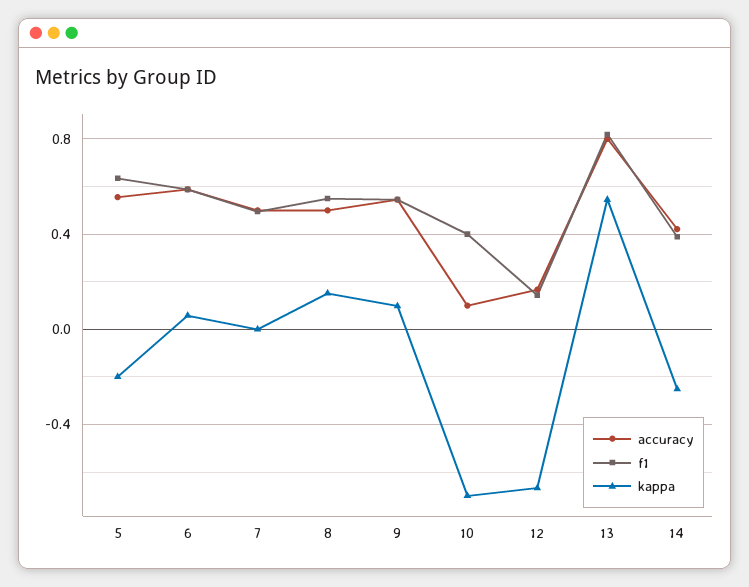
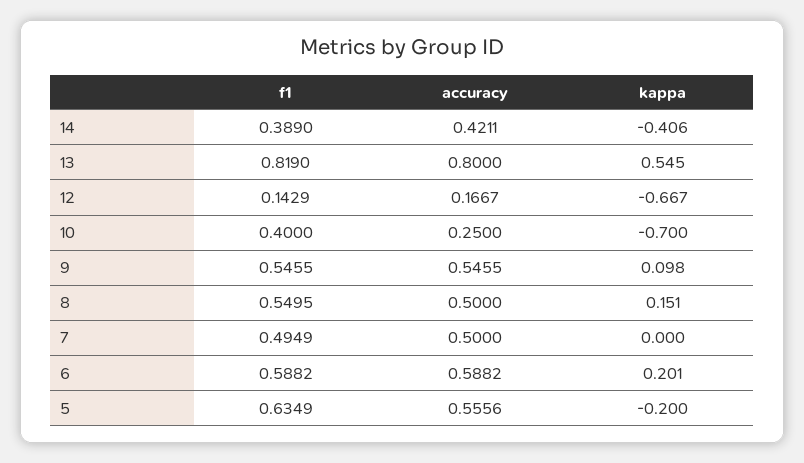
kappa, 6: 0.05 -> 0.201
accuracy, 10: 0.1 -> 0.25
kappa, 14: -0.25 -> -0.406

